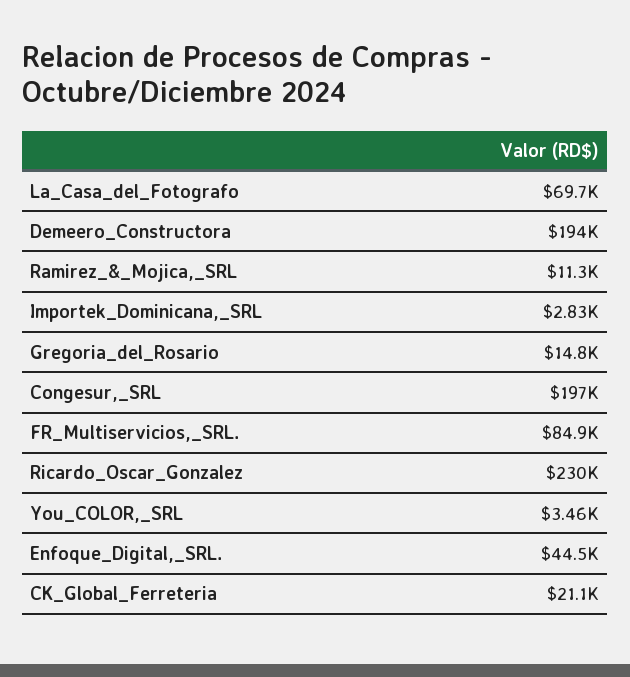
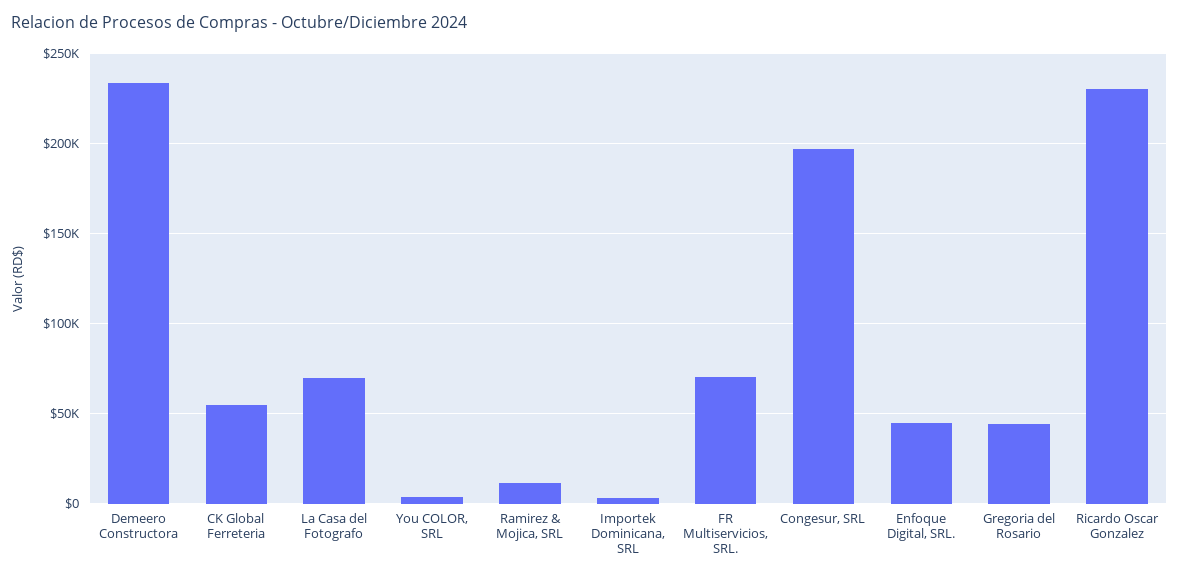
Demeero_Constructora: 194000 -> 235000
Gregoria_del_Rosario: 14800 -> 45000
FR_Multiservicios,_SRL.: 84900 -> 70000
CK_Global_Ferreteria: 21100 -> 55000

